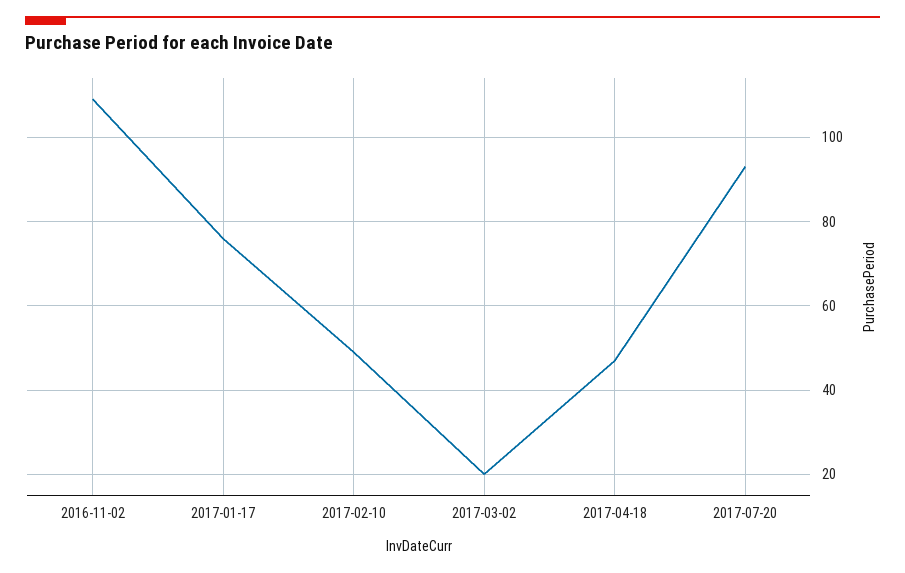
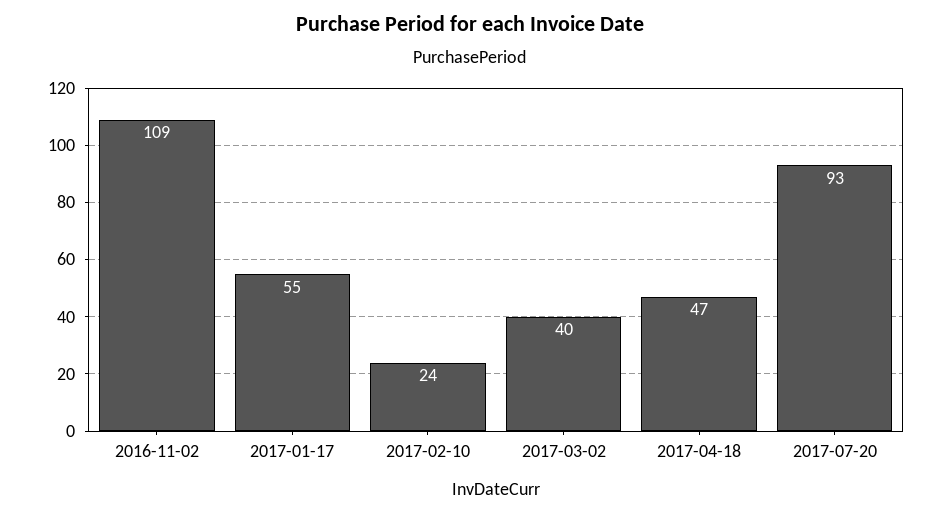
2017-01-17: 75 -> 55
2017-02-10: 50 -> 24
2017-03-02: 20 -> 40

